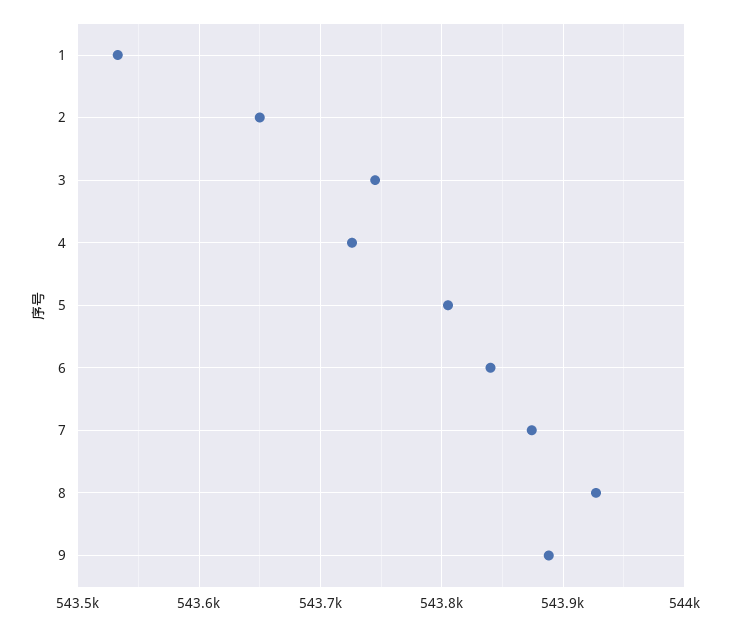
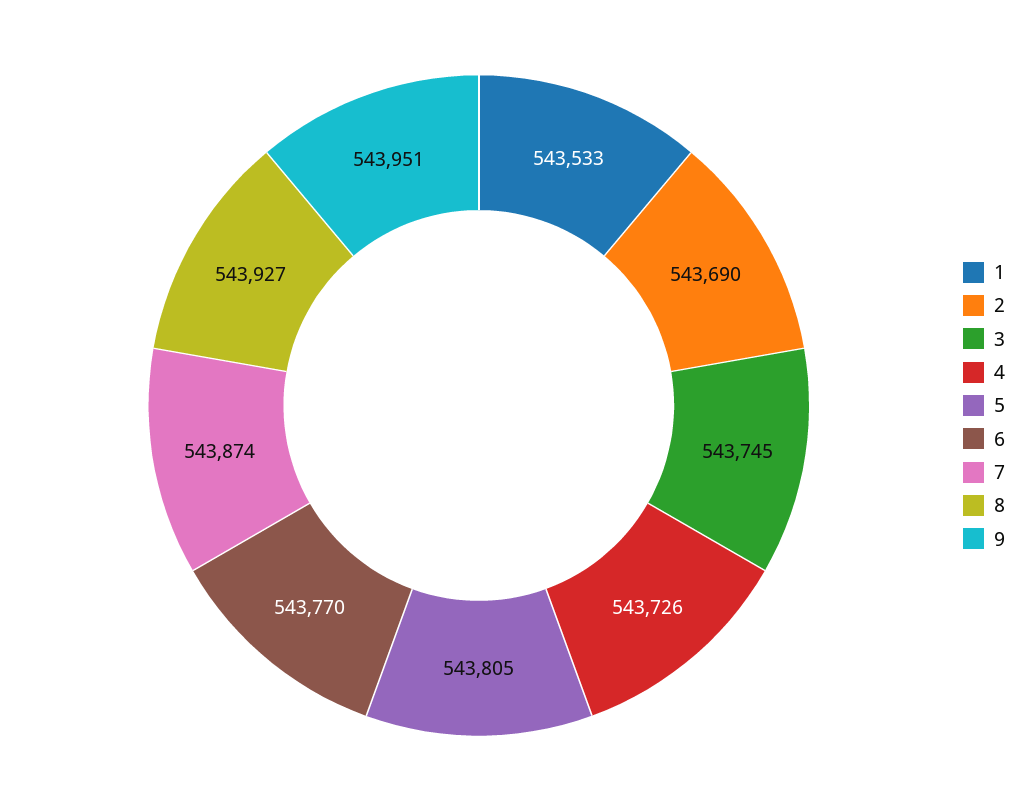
2: 543650 -> 543690
6: 543840 -> 543770
9: 543890 -> 543951

